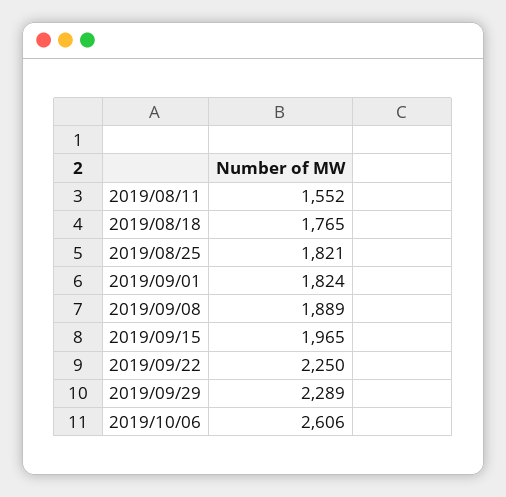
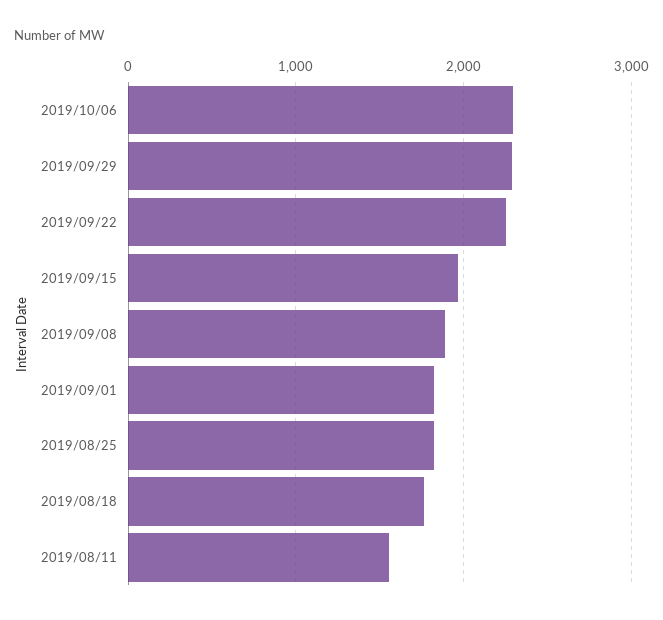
2019/10/06: 2606 -> 2300

